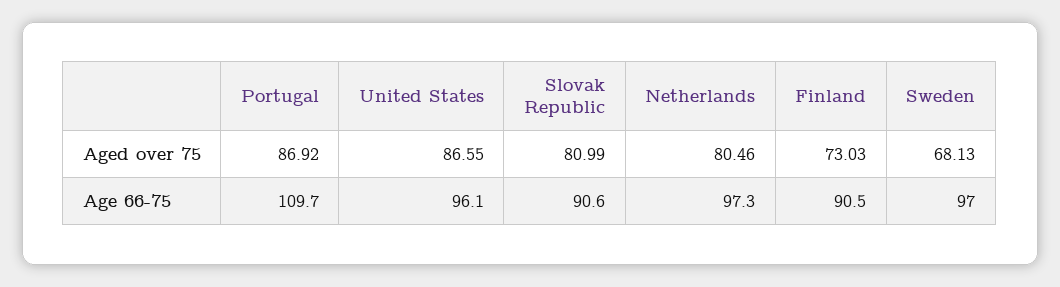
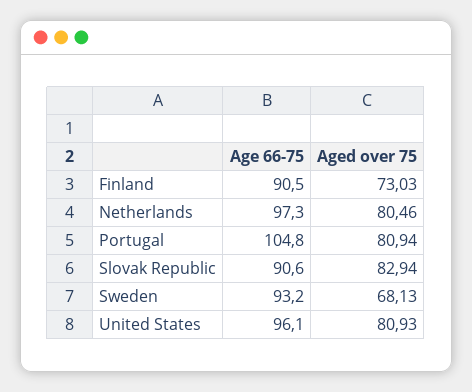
Portugal, Aged over 75: 86.92 -> 80.94
United States, Aged over 75: 86.55 -> 80.93
Slovak Republic, Aged over 75: 80.99 -> 82.94
Portugal, Age 66-75: 109.7 -> 104.8
Sweden, Age 66-75: 97 -> 93.2

